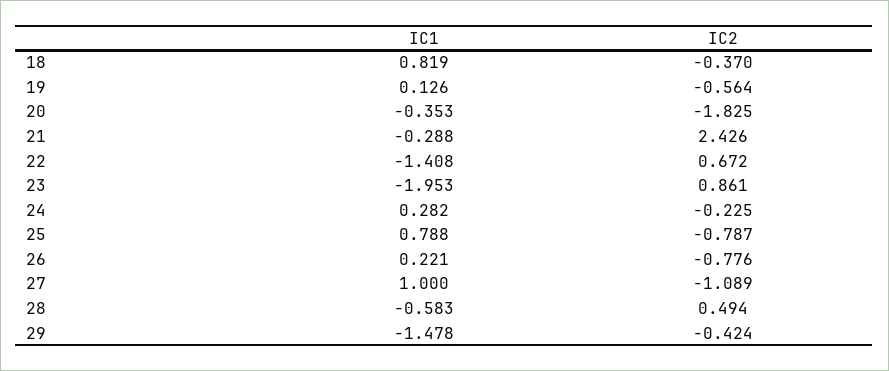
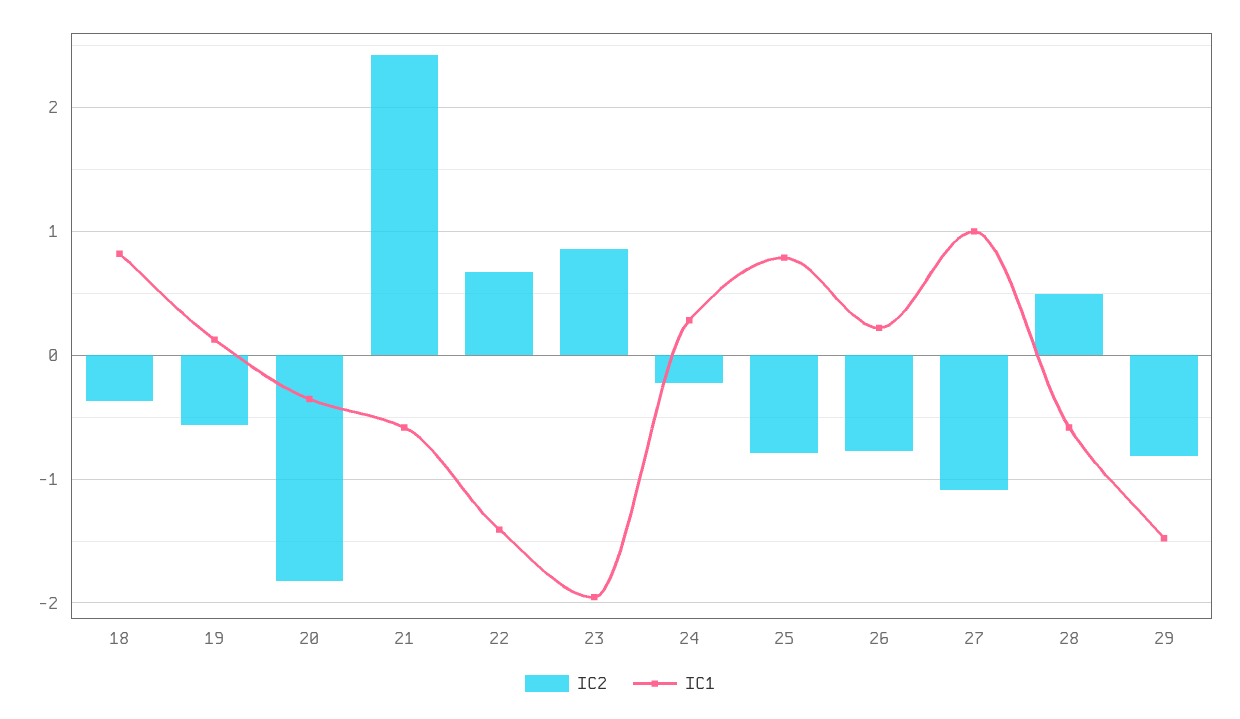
IC1, 21: -0.288 -> -0.6
IC2, 29: -0.424 -> -0.8

